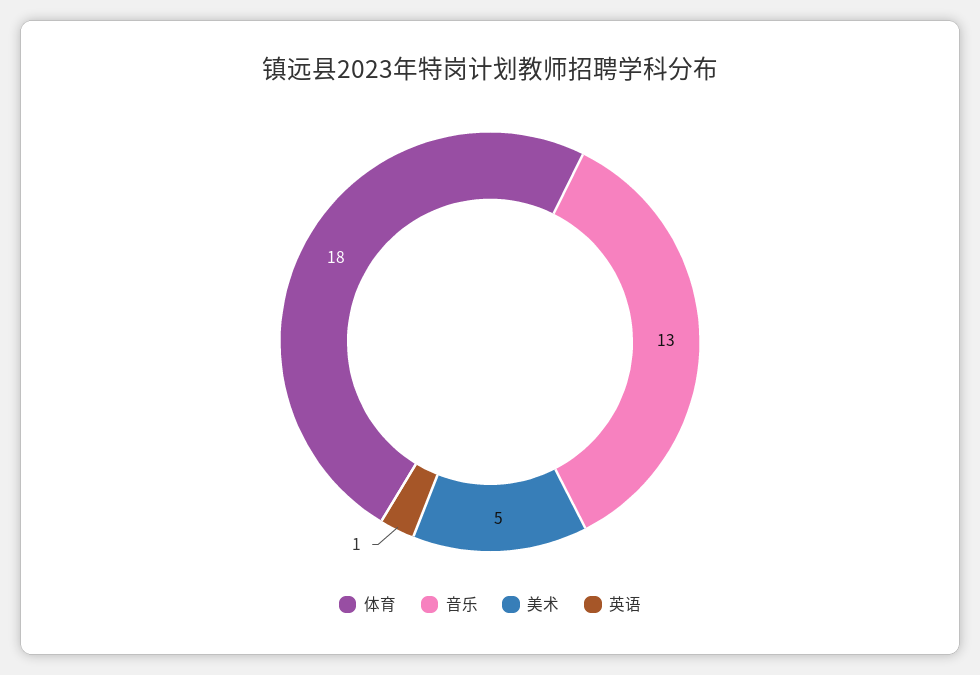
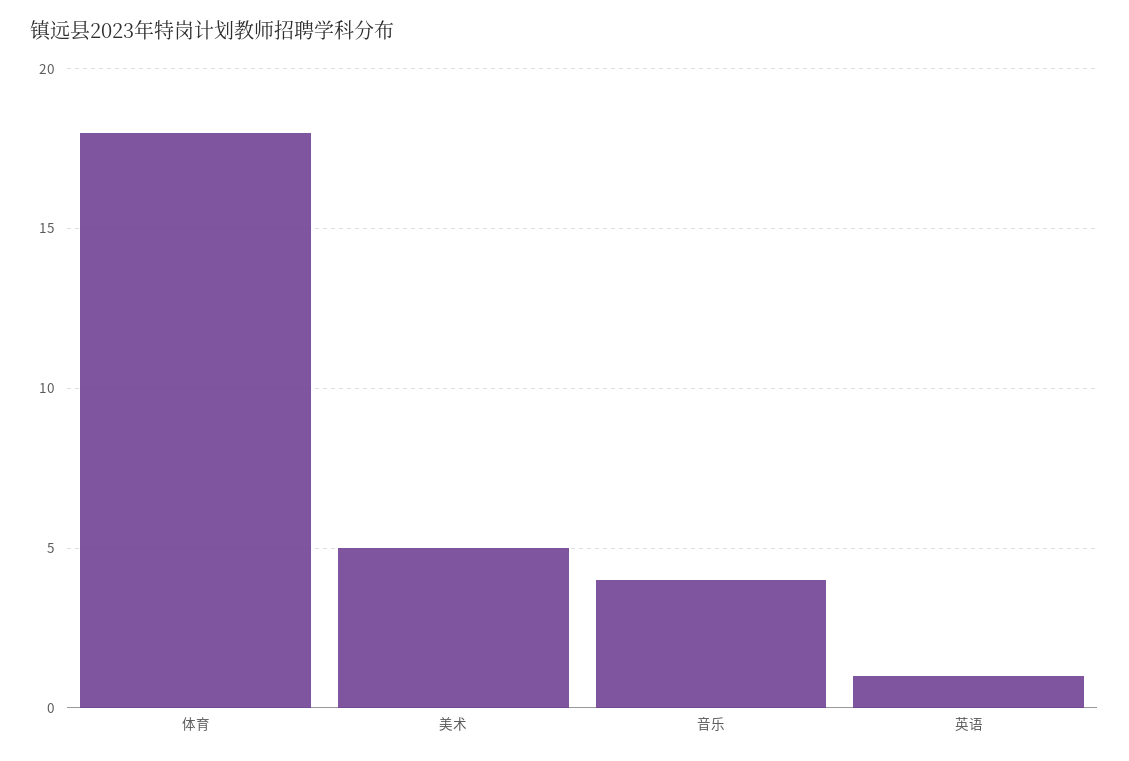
音乐: 13 -> 4

